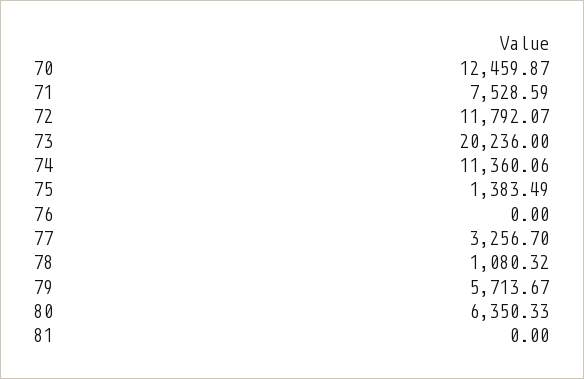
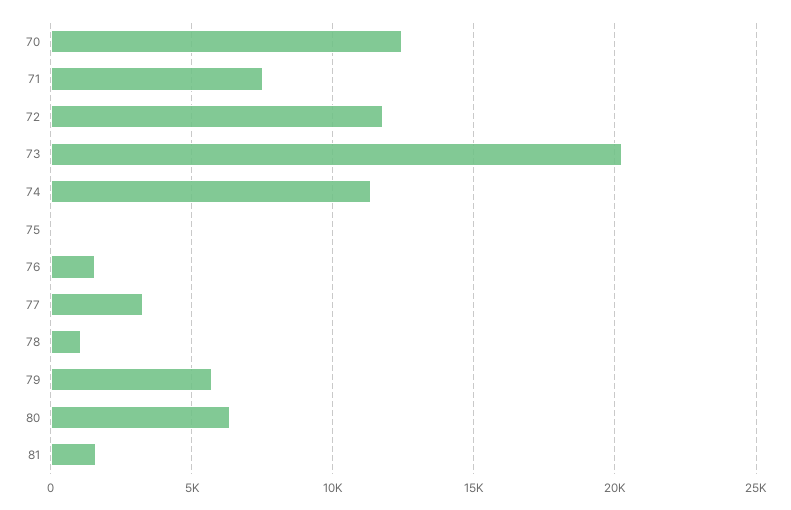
75: 1383.49 -> 0
76: 0 -> 1500
81: 0 -> 1500

